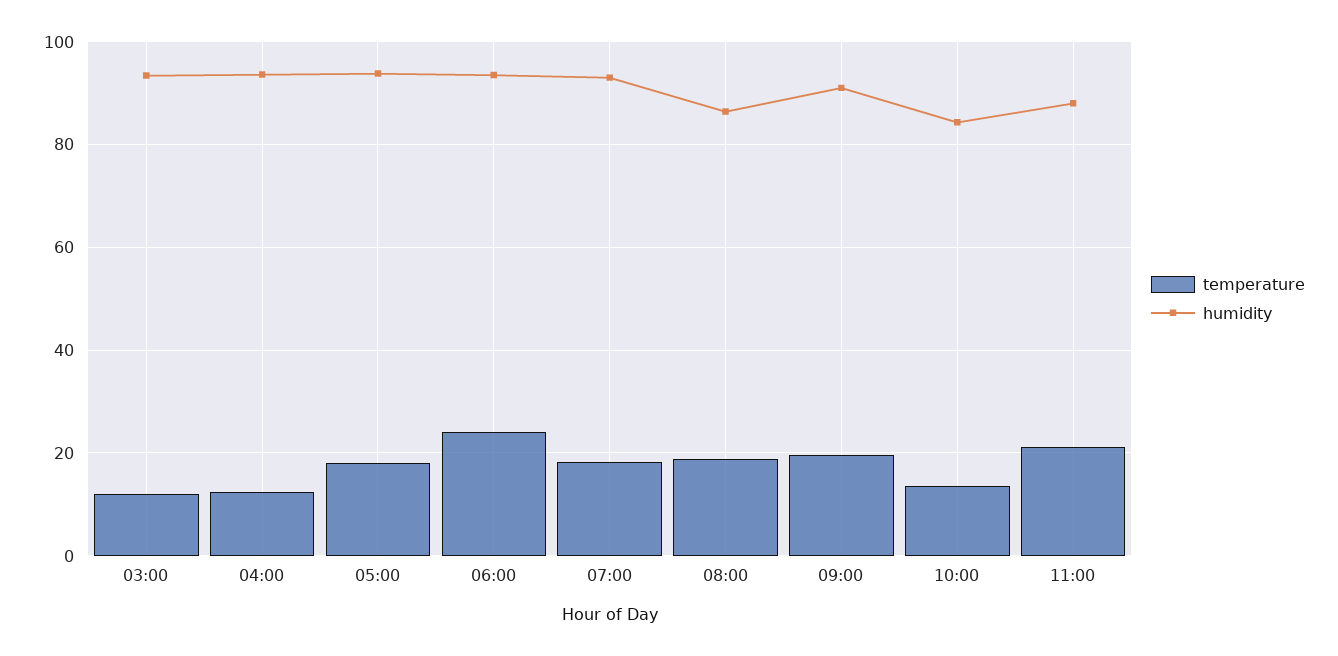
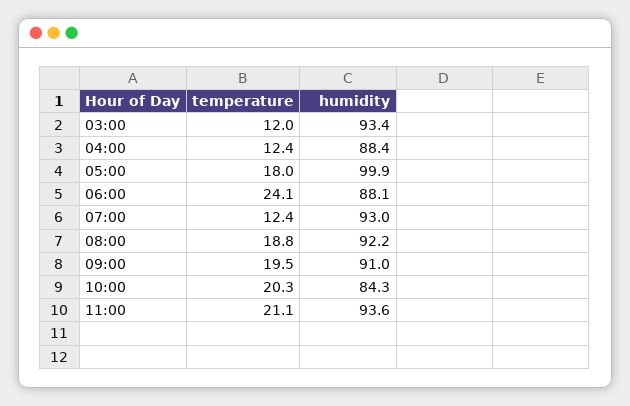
humidity, 04:00: 94 -> 88.4
humidity, 05:00: 94 -> 99.9
humidity, 06:00: 94 -> 88.1
temperature, 07:00: 18 -> 12.4
humidity, 08:00: 86 -> 92.2
temperature, 10:00: 14 -> 20.3
humidity, 11:00: 88 -> 93.6

